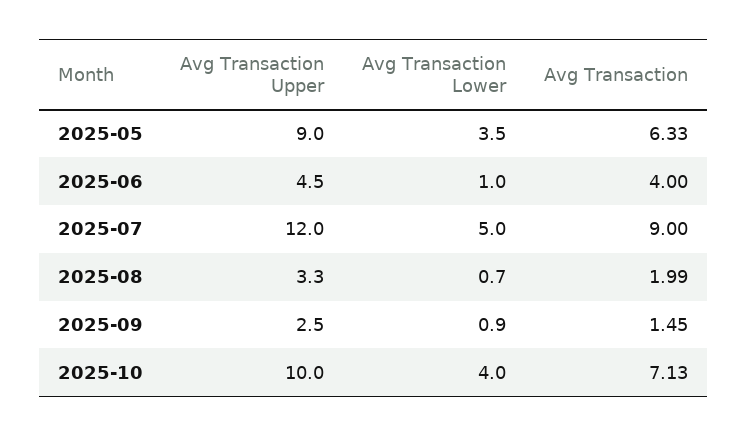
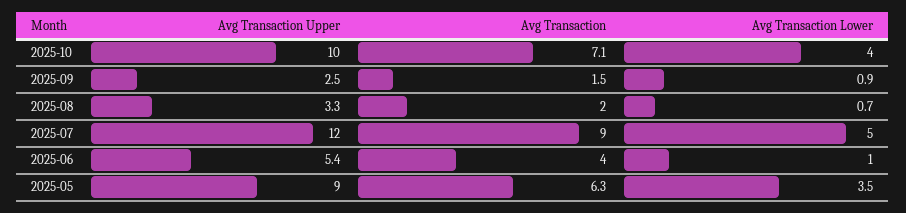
Avg Transaction Upper, 2025-06: 4.5 -> 5.4

